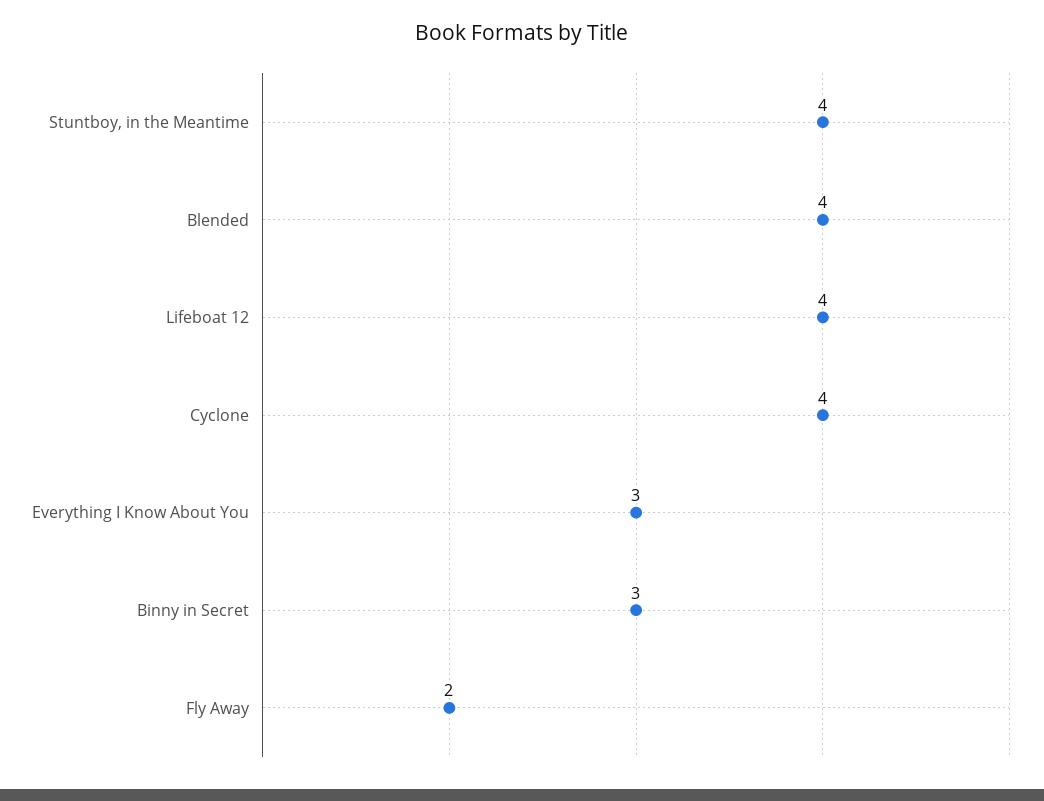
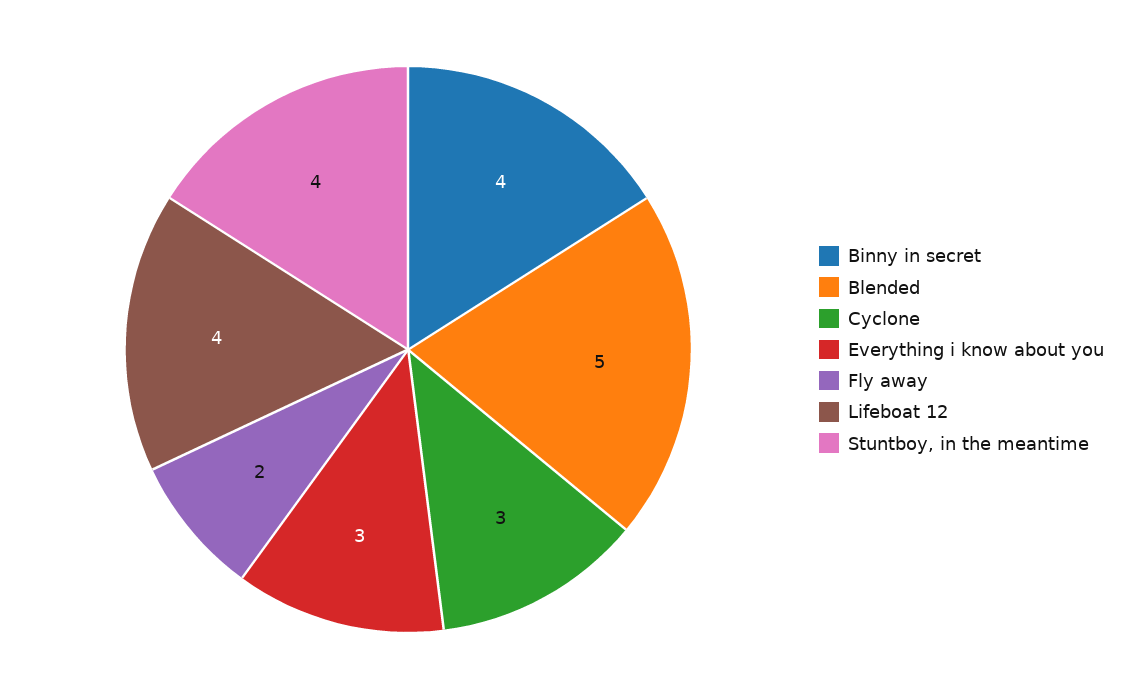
Blended: 4 -> 5
Cyclone: 4 -> 3
Binny in Secret: 3 -> 4

